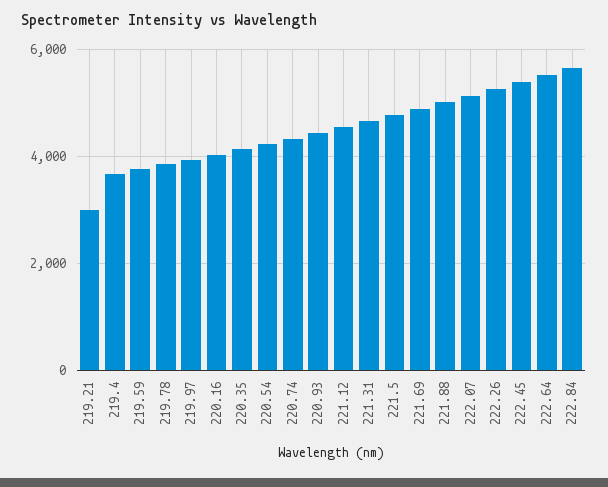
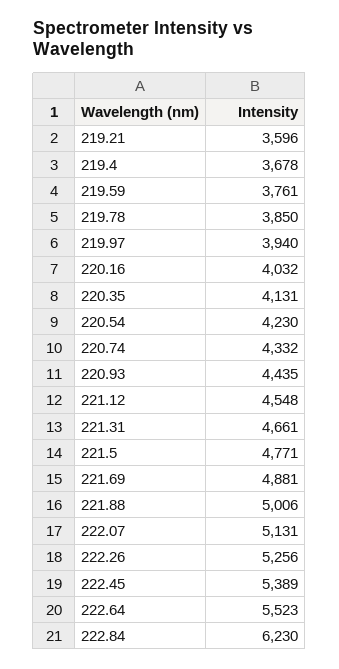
219.21: 3000 -> 3596
222.84: 5600 -> 6230

